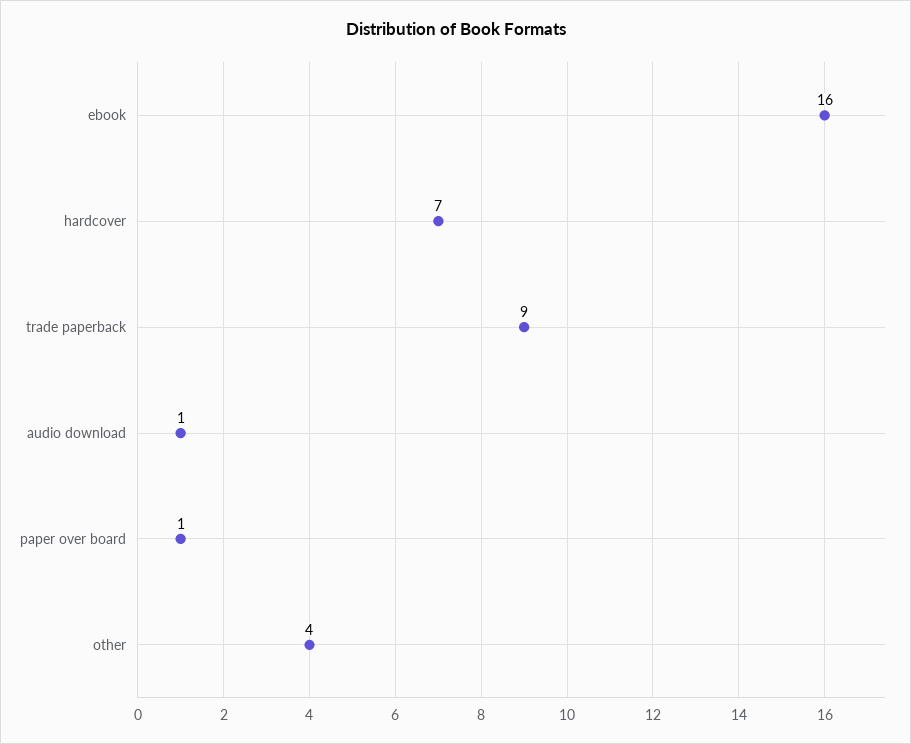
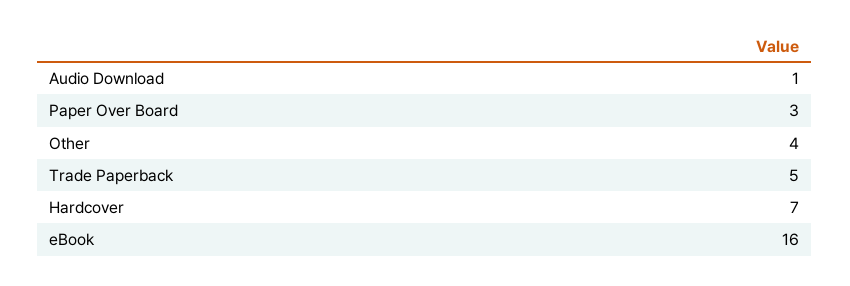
trade paperback: 9 -> 5
paper over board: 1 -> 3

